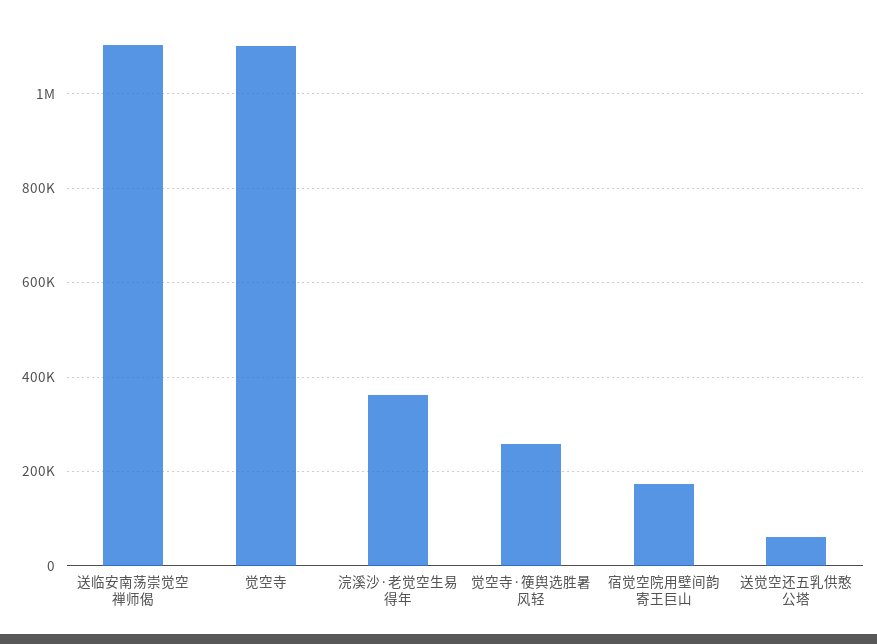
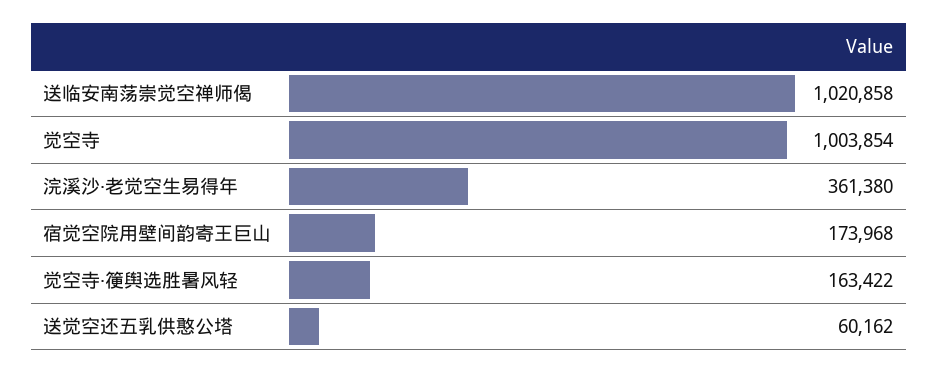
送临安南荡崇觉空禅师偈: 1100000 -> 1020858
觉空寺: 1100000 -> 1003854
觉空寺·箯舆选胜暑风轻: 260000 -> 163422

